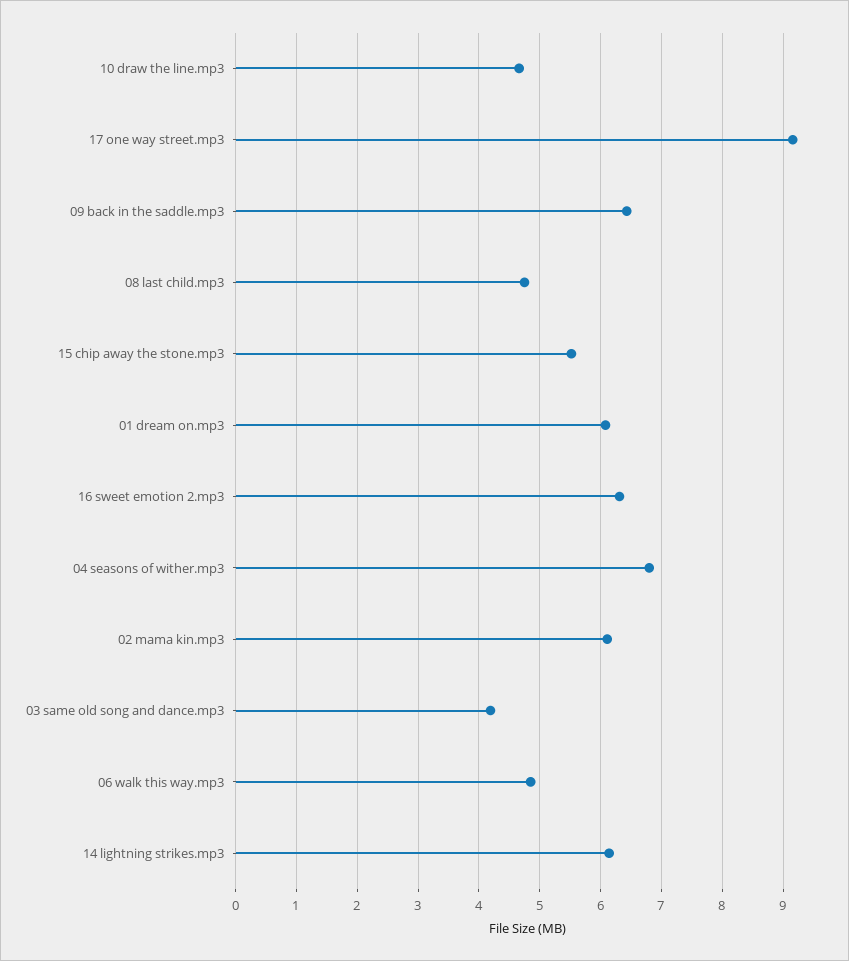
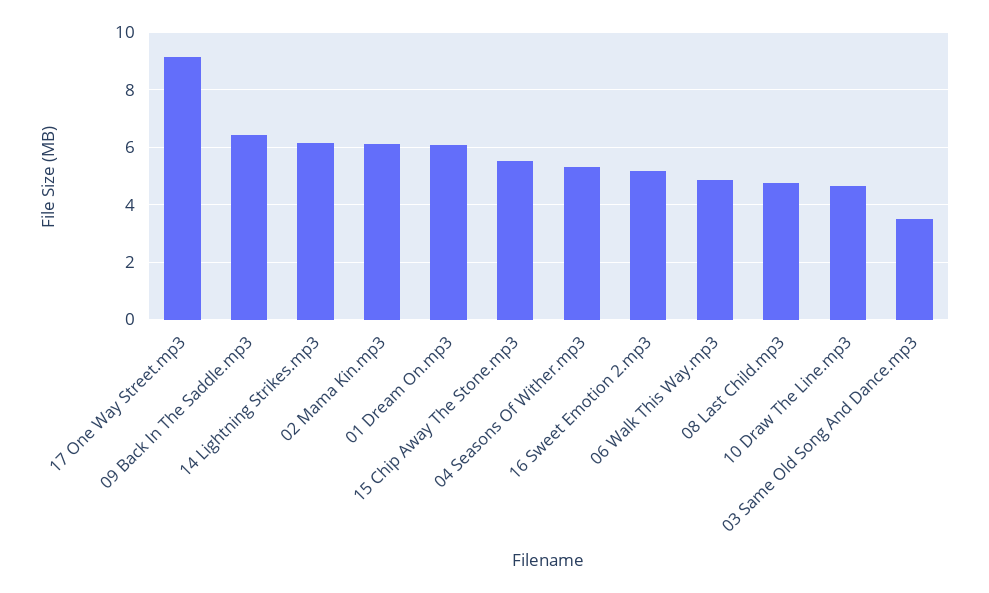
16 sweet emotion 2.mp3: 6.3 -> 5.25
04 seasons of wither.mp3: 6.8 -> 5.25
03 same old song and dance.mp3: 4.2 -> 3.5

